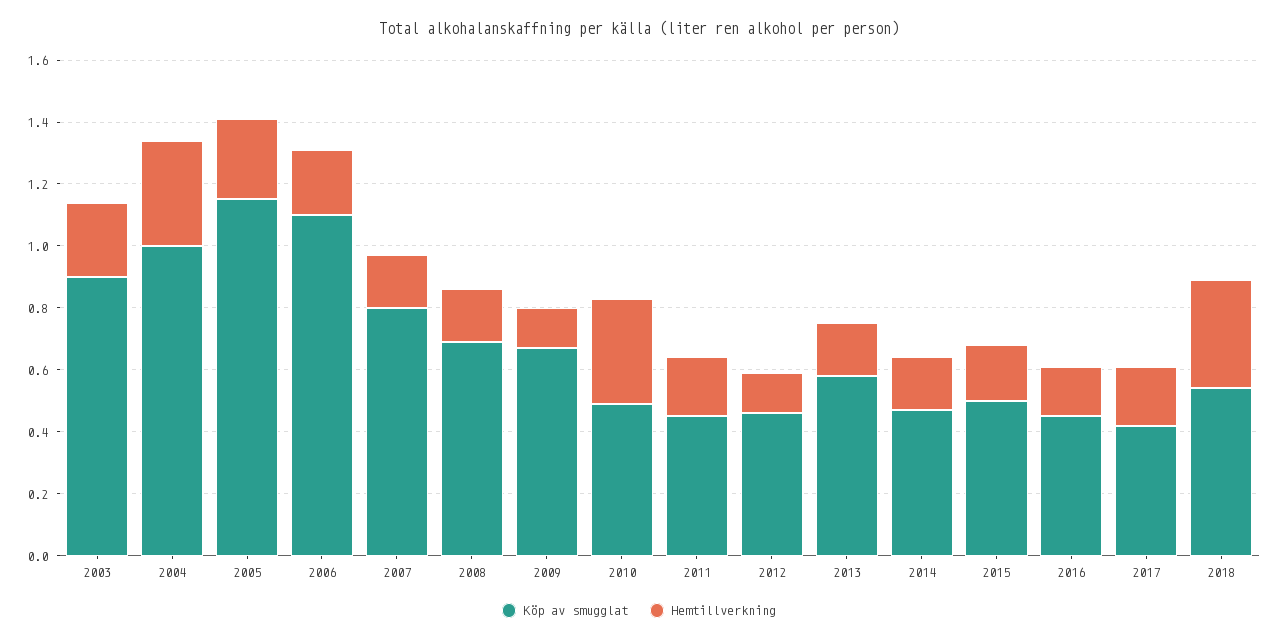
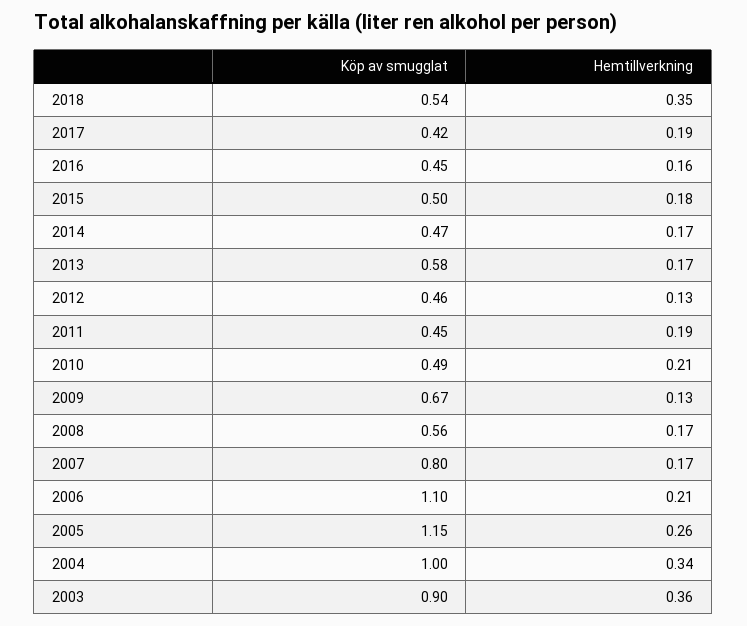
Hemtillverkning, 2003: 0.25 -> 0.36
Köp av smugglat, 2008: 0.7 -> 0.56
Hemtillverkning, 2010: 0.35 -> 0.21

